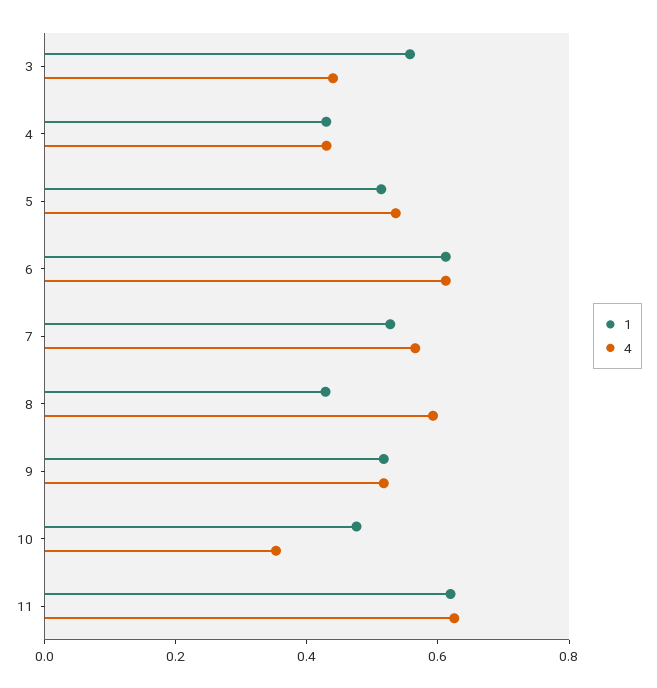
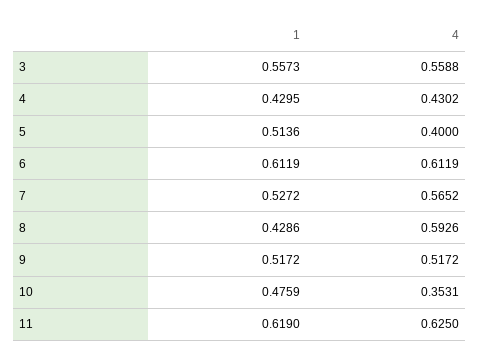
4, 3: 0.45 -> 0.5588
4, 5: 0.55 -> 0.4

